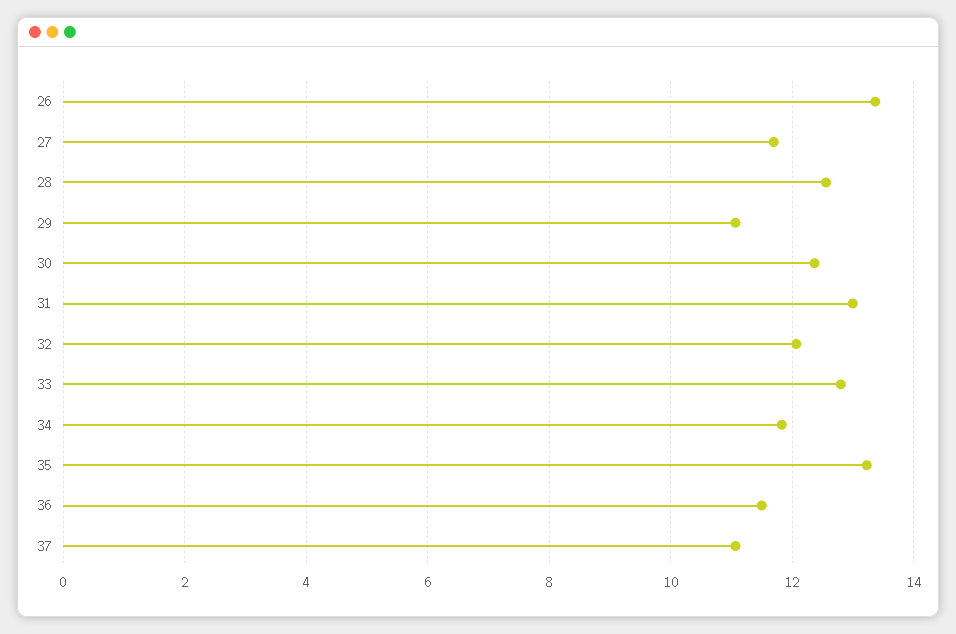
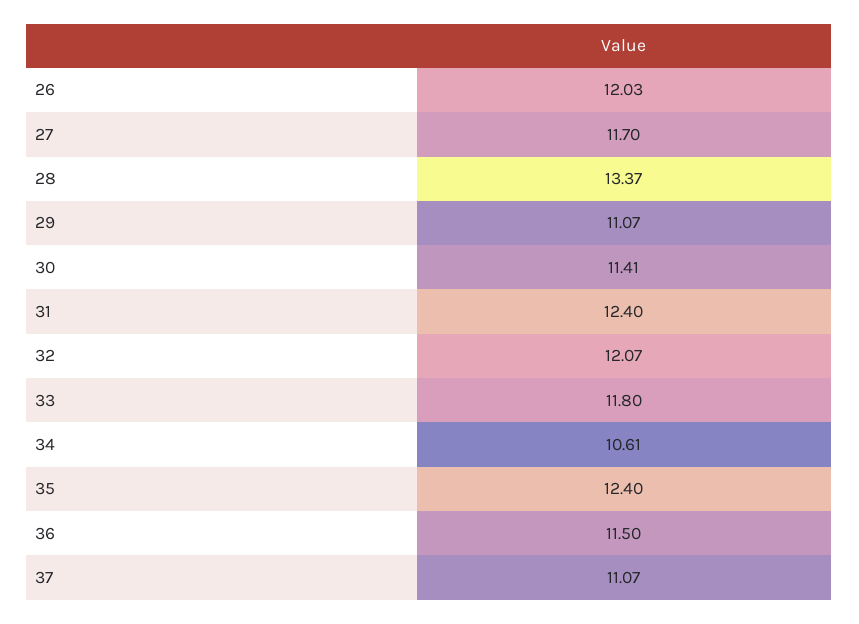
26: 13.4 -> 12.03
28: 12.6 -> 13.37
30: 12.4 -> 11.41
31: 13 -> 12.4
33: 12.8 -> 11.8
34: 11.8 -> 10.61
35: 13.2 -> 12.4

